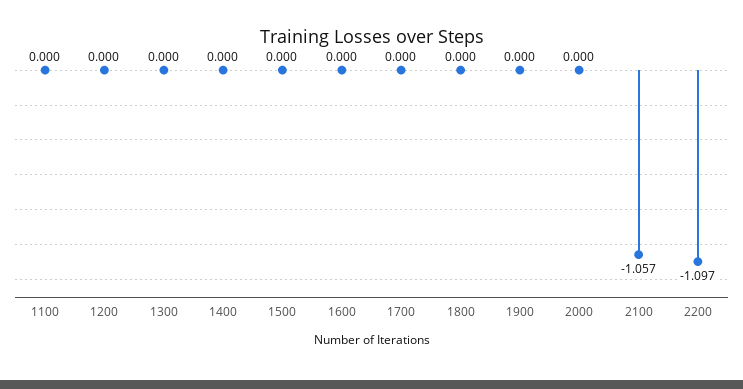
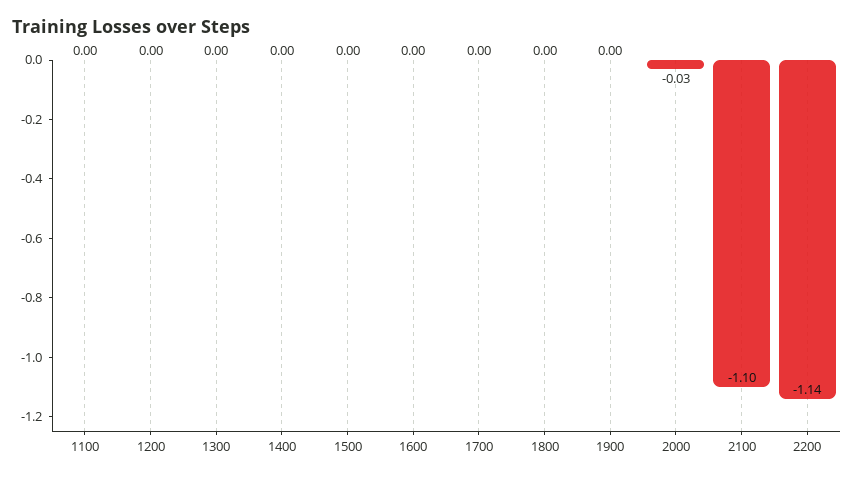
2000: 0 -> -0.03
2100: -1.057 -> -1.1
2200: -1.097 -> -1.14

